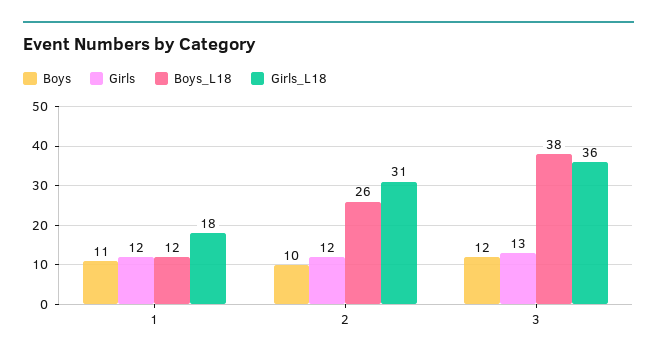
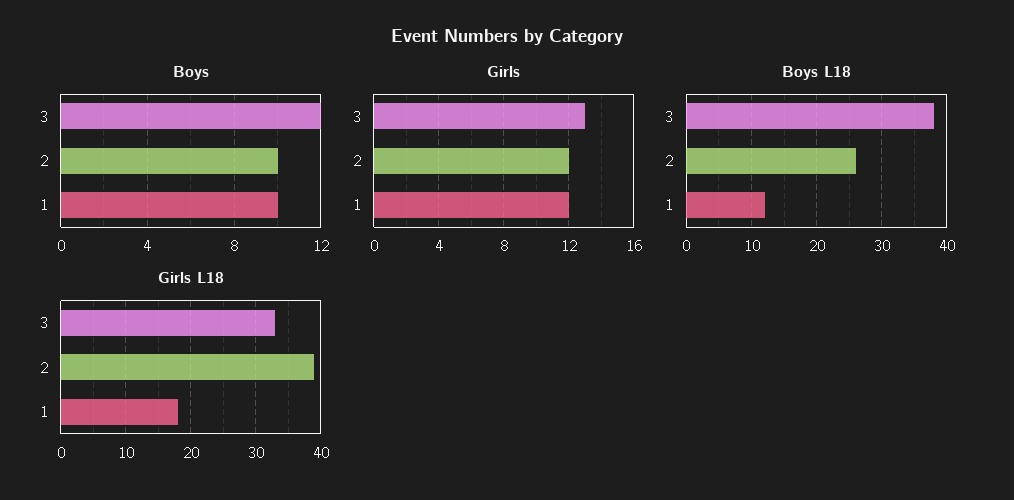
Boys, 1: 11 -> 10
Girls_L18, 2: 31 -> 39
Girls_L18, 3: 36 -> 33

